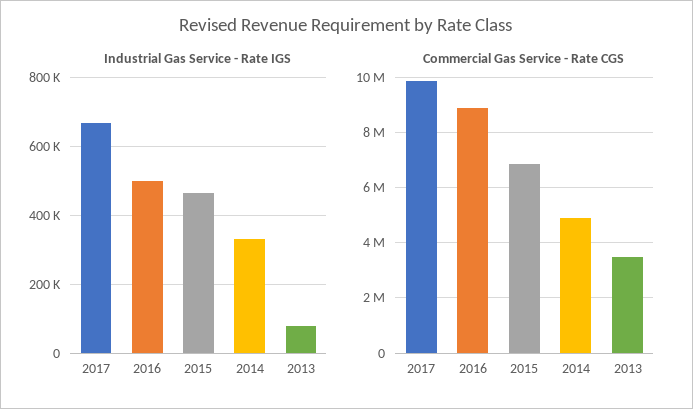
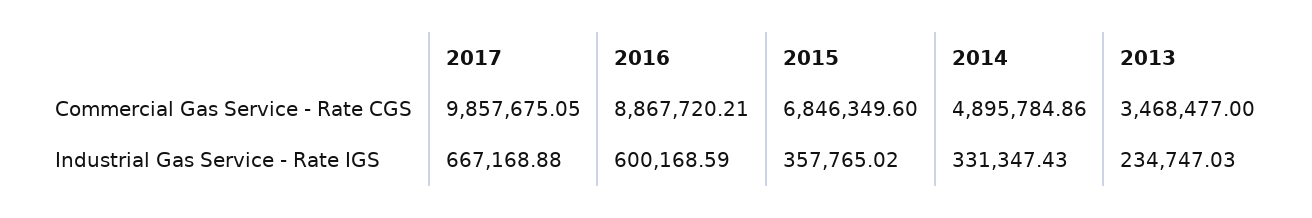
Industrial Gas Service - Rate IGS, 2016: 500000 -> 600168.59
Industrial Gas Service - Rate IGS, 2015: 460000 -> 357765.02
Industrial Gas Service - Rate IGS, 2013: 80000 -> 234747.03

